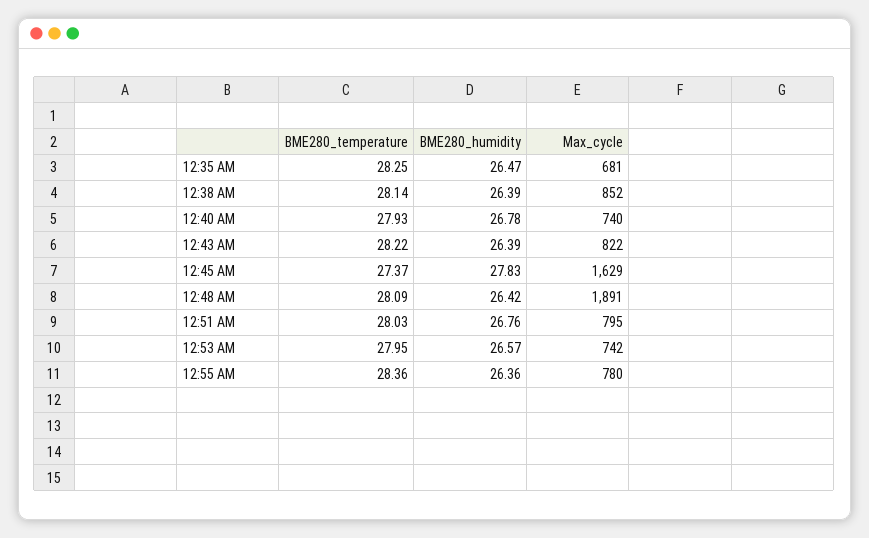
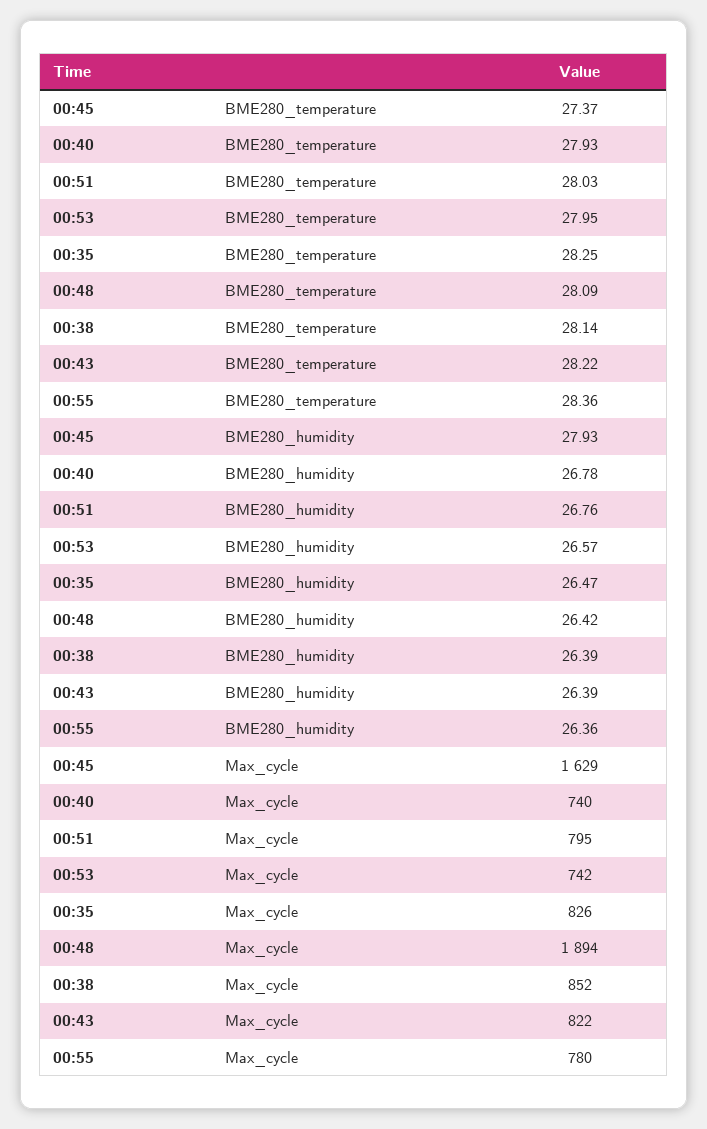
Max_cycle, 12:35 AM: 681 -> 826
BME280_humidity, 12:45 AM: 27.83 -> 27.93
Max_cycle, 12:48 AM: 1891 -> 1894

